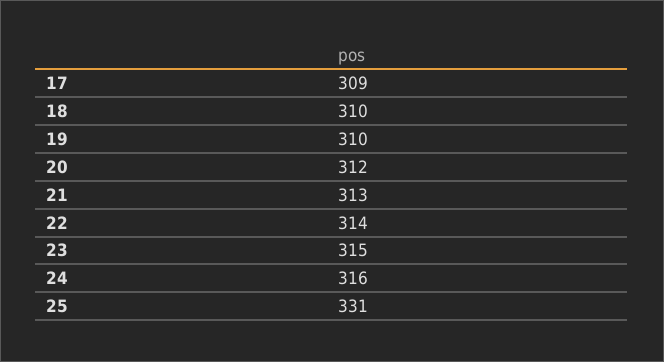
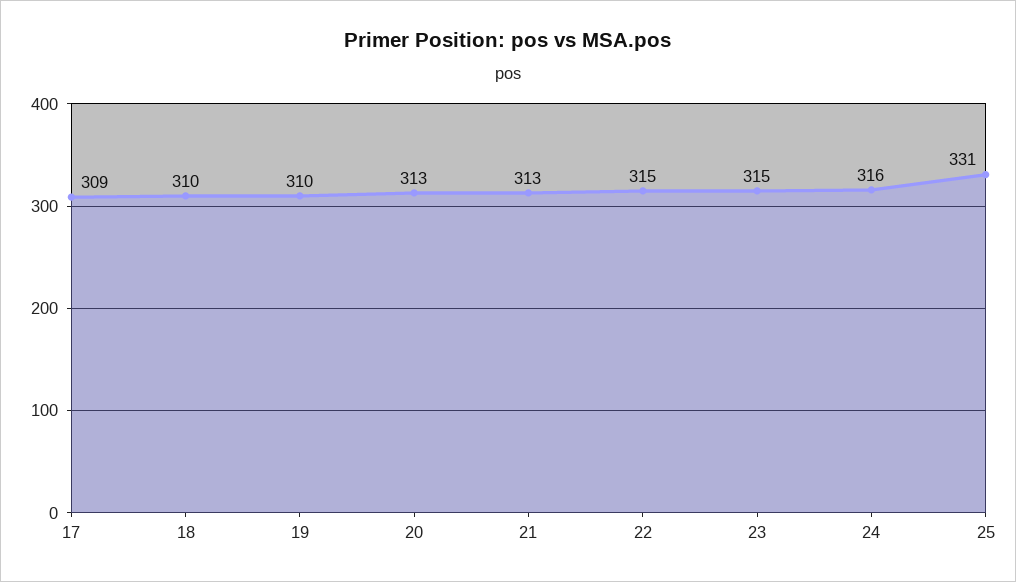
20: 312 -> 313
22: 314 -> 315

